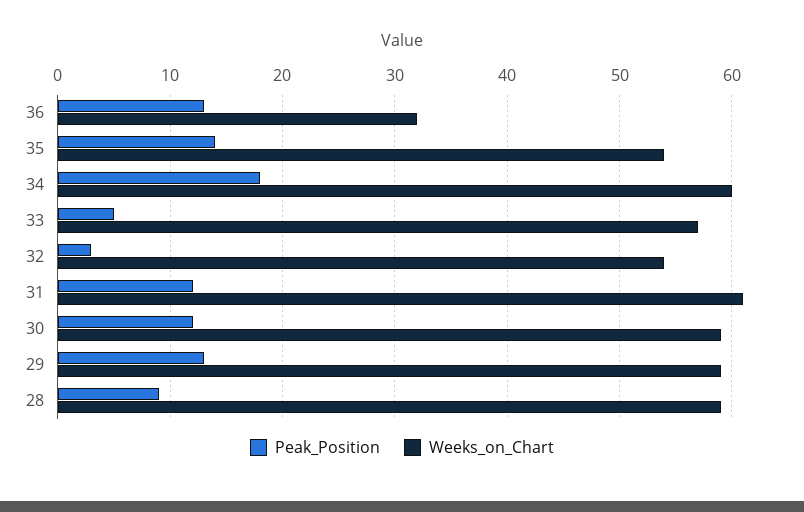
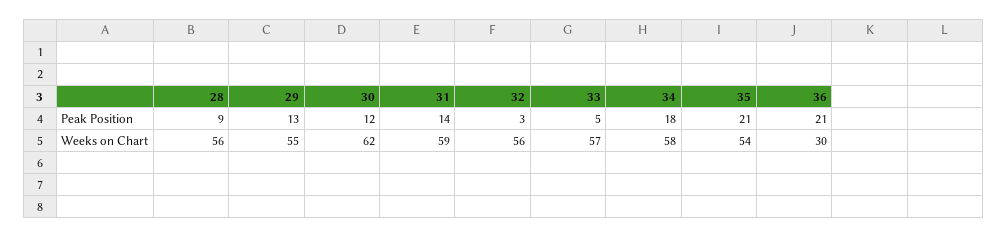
Peak_Position, 36: 13 -> 21
Weeks_on_Chart, 36: 32 -> 30
Peak_Position, 35: 14 -> 21
Weeks_on_Chart, 34: 60 -> 58
Weeks_on_Chart, 32: 54 -> 56
Peak_Position, 31: 12 -> 14
Weeks_on_Chart, 31: 61 -> 59
Weeks_on_Chart, 30: 59 -> 62
Weeks_on_Chart, 29: 59 -> 55
Weeks_on_Chart, 28: 59 -> 56

